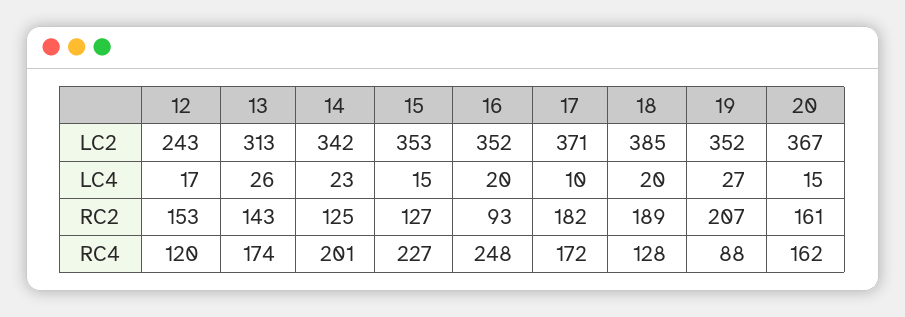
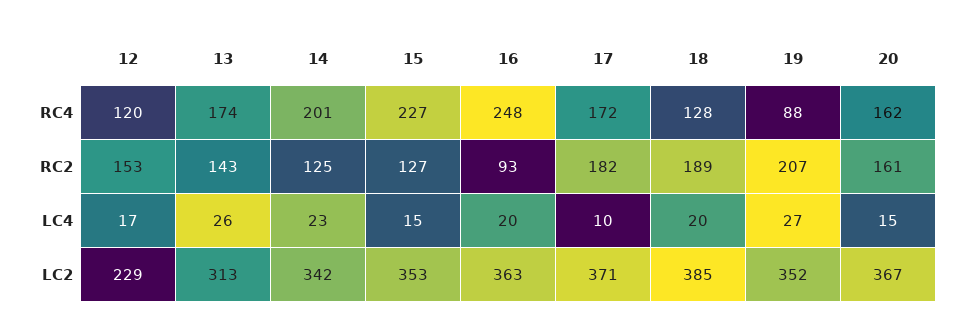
12, LC2: 243 -> 229
16, LC2: 352 -> 363

